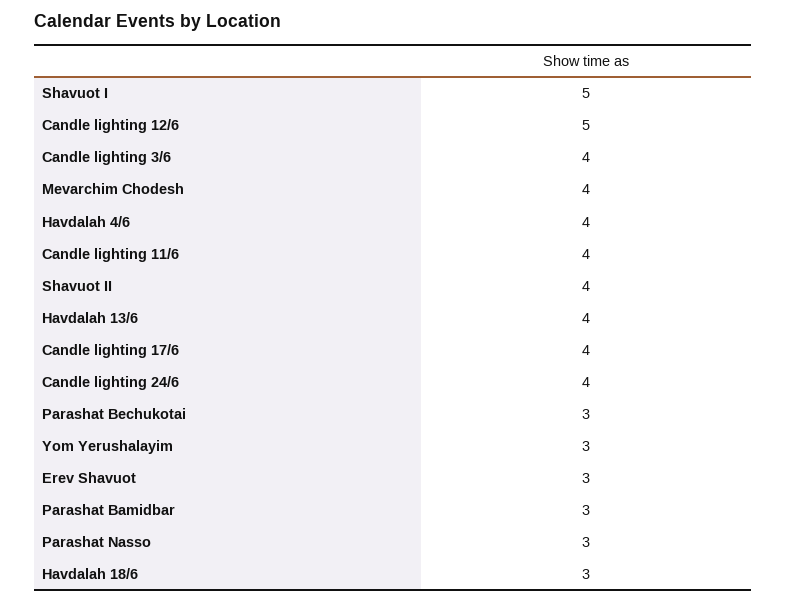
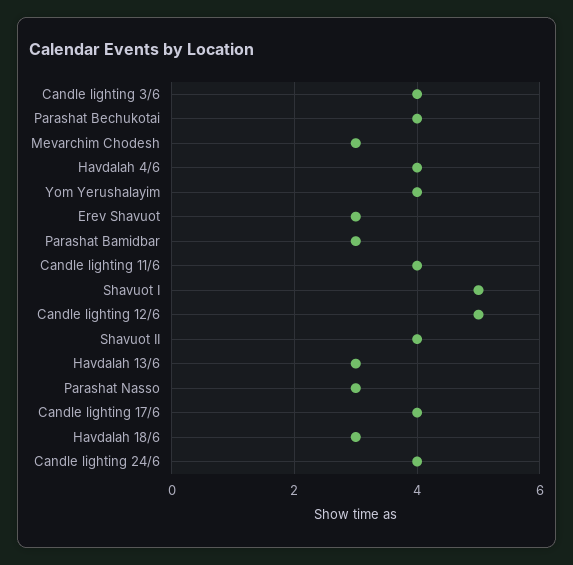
Mevarchim Chodesh: 4 -> 3
Havdalah 13/6: 4 -> 3
Parashat Bechukotai: 3 -> 4
Yom Yerushalayim: 3 -> 4

